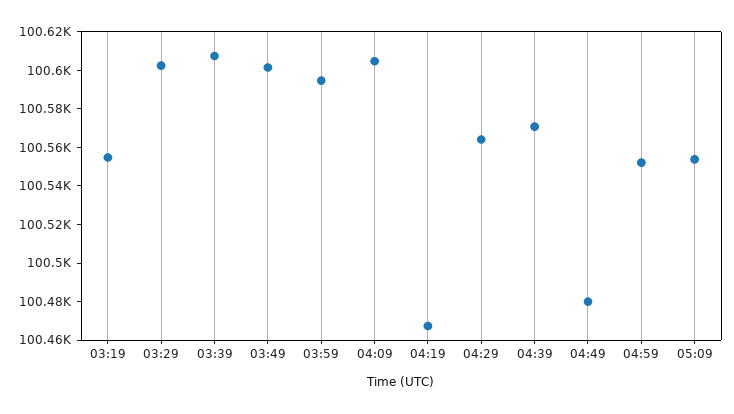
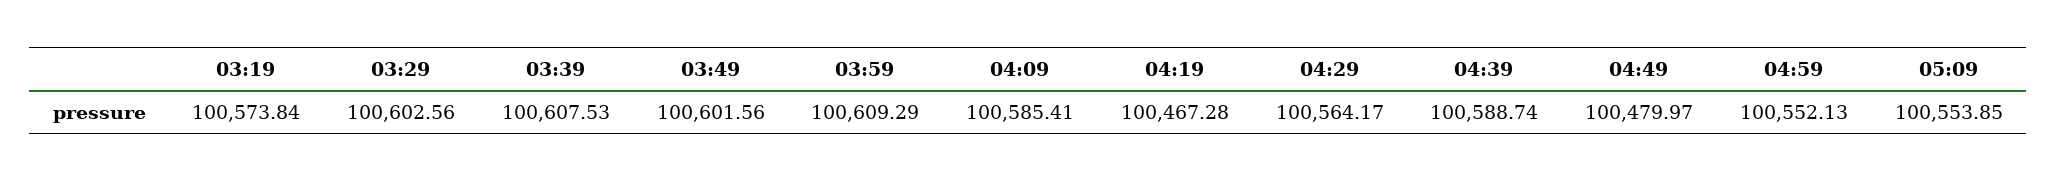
03:19: 100555 -> 100573.84
03:59: 100595 -> 100609.29
04:09: 100605 -> 100585.41
04:39: 100570 -> 100588.74

